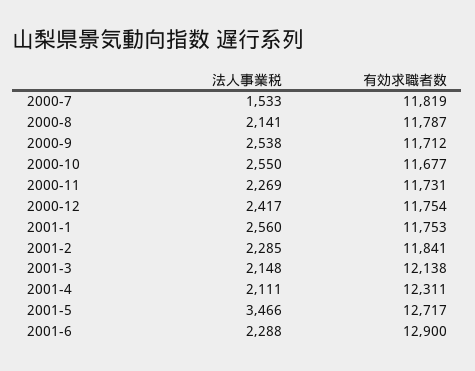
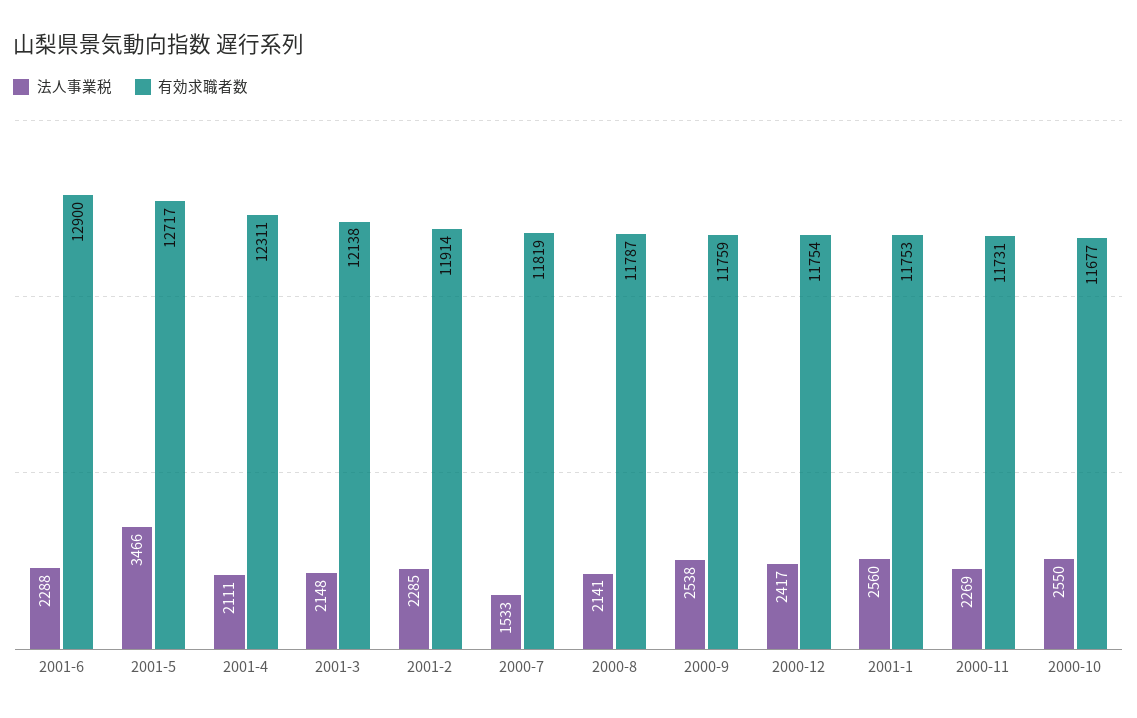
有効求職者数, 2000-9: 11712 -> 11759
有効求職者数, 2001-2: 11841 -> 11914

